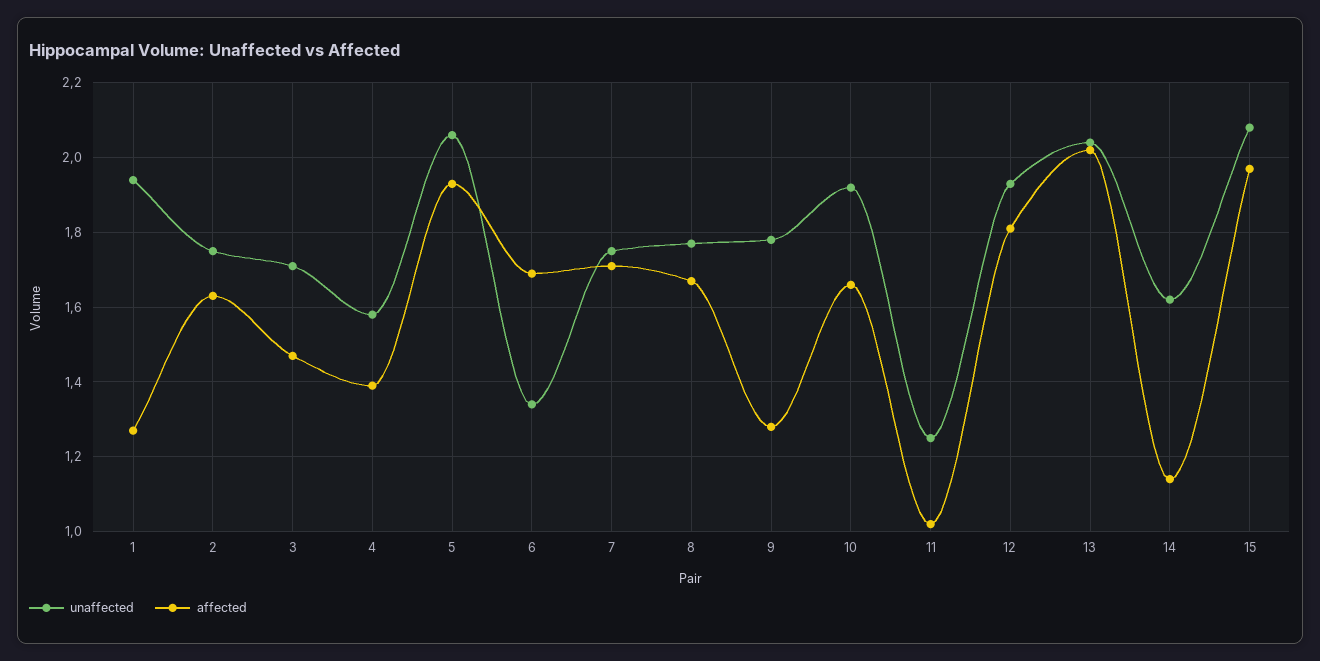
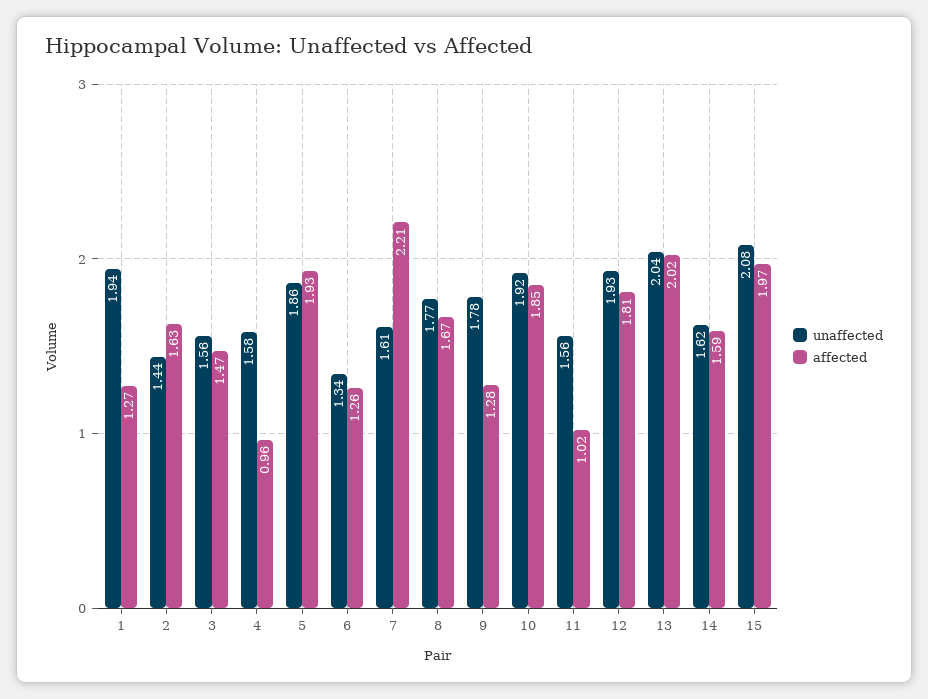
unaffected, 2: 1.75 -> 1.44
unaffected, 3: 1.7 -> 1.56
affected, 4: 1.4 -> 0.96
unaffected, 5: 2.05 -> 1.86
affected, 6: 1.7 -> 1.26
unaffected, 7: 1.75 -> 1.61
affected, 7: 1.7 -> 2.21
affected, 10: 1.65 -> 1.85
unaffected, 11: 1.25 -> 1.56
affected, 14: 1.15 -> 1.59

